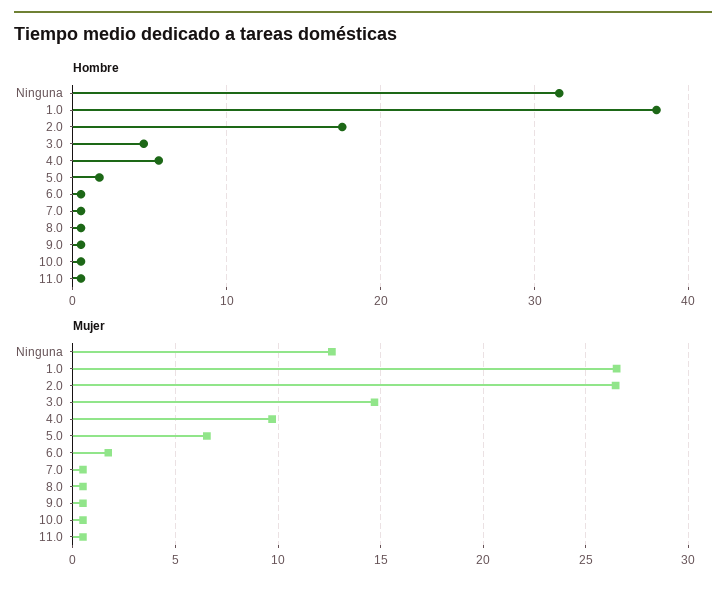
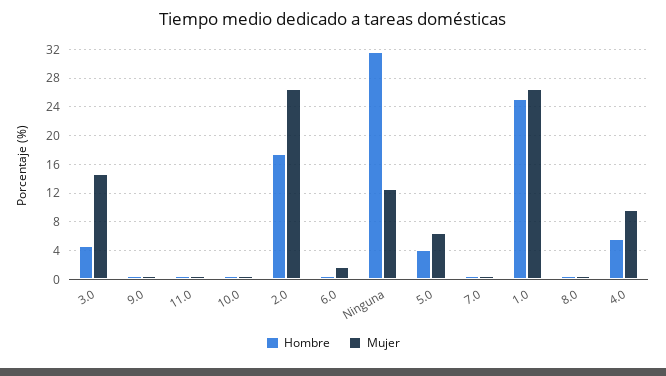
Hombre, 1.0: 38 -> 25
Hombre, 5.0: 2 -> 4

